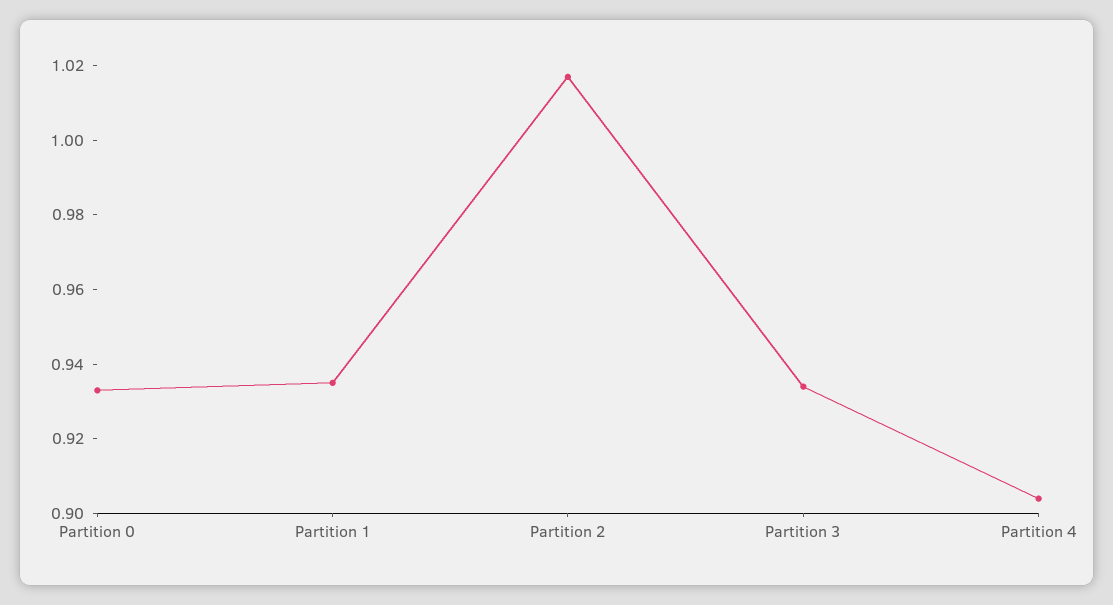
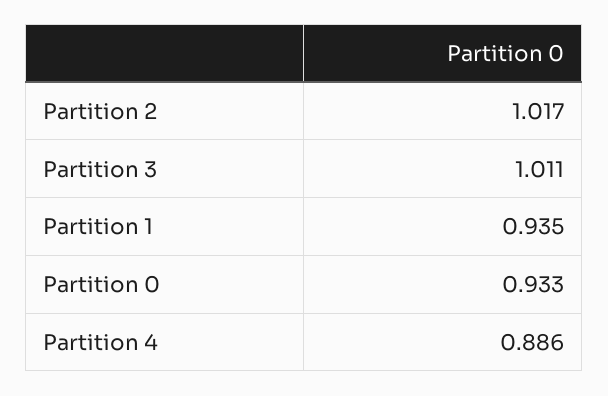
Partition 3: 0.935 -> 1.011
Partition 4: 0.905 -> 0.886

